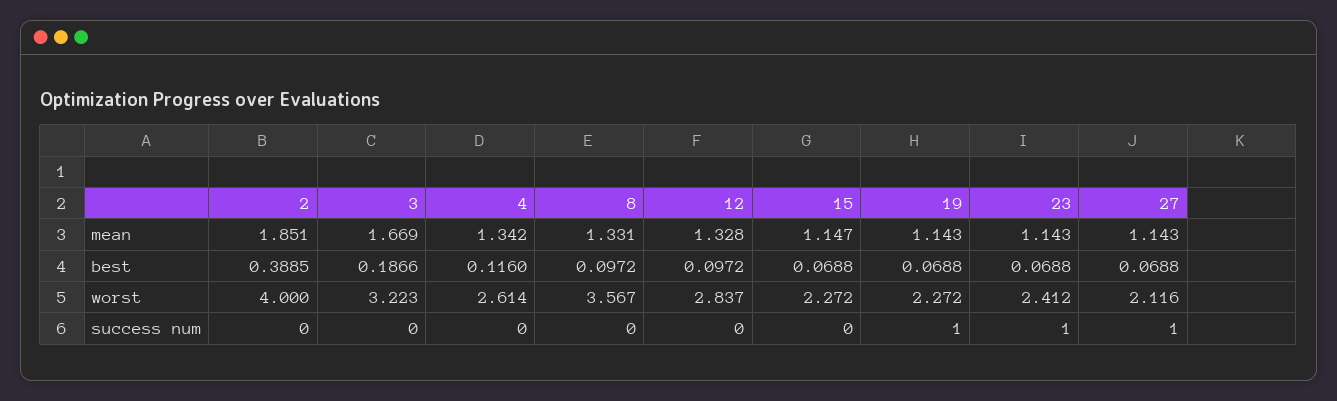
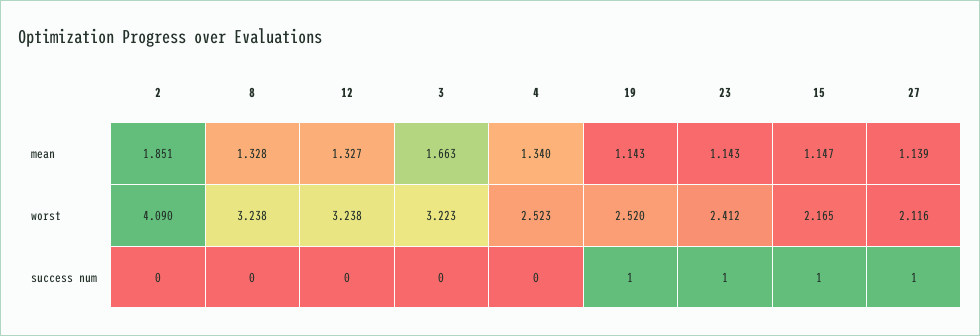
3, mean: 1.669 -> 1.663
4, mean: 1.342 -> 1.34
8, mean: 1.331 -> 1.328
12, mean: 1.328 -> 1.327
27, mean: 1.143 -> 1.139
2, best: 0.3885 -> none
3, best: 0.1866 -> none
4, best: 0.116 -> none
8, best: 0.0972 -> none
12, best: 0.0972 -> none
15, best: 0.0688 -> none
19, best: 0.0688 -> none
23, best: 0.0688 -> none
27, best: 0.0688 -> none
2, worst: 4 -> 4.09
4, worst: 2.614 -> 2.523
8, worst: 3.567 -> 3.238
12, worst: 2.837 -> 3.238
15, worst: 2.272 -> 2.165
19, worst: 2.272 -> 2.52
15, success num: 0 -> 1

